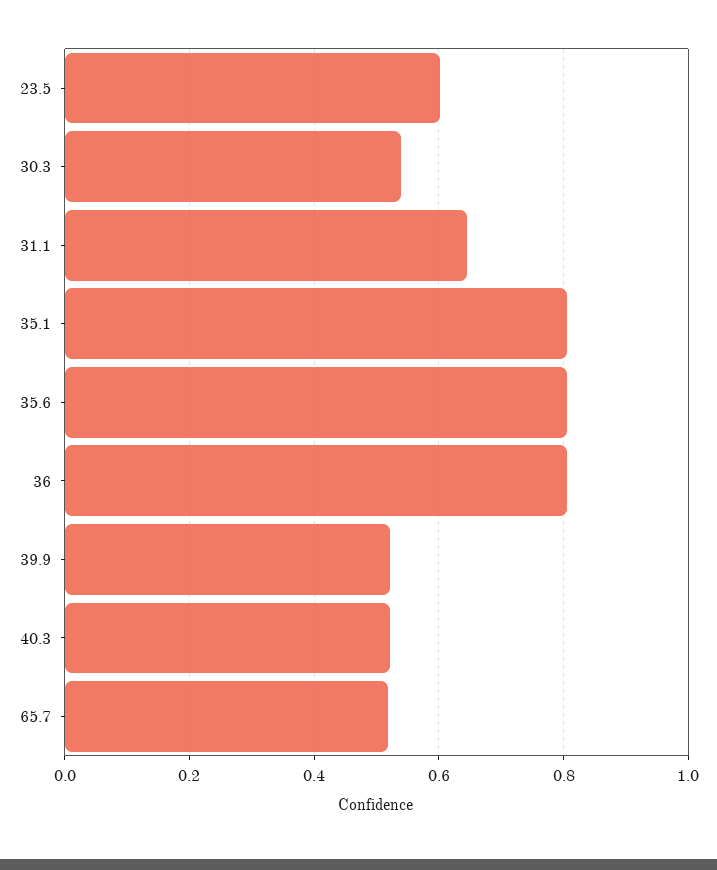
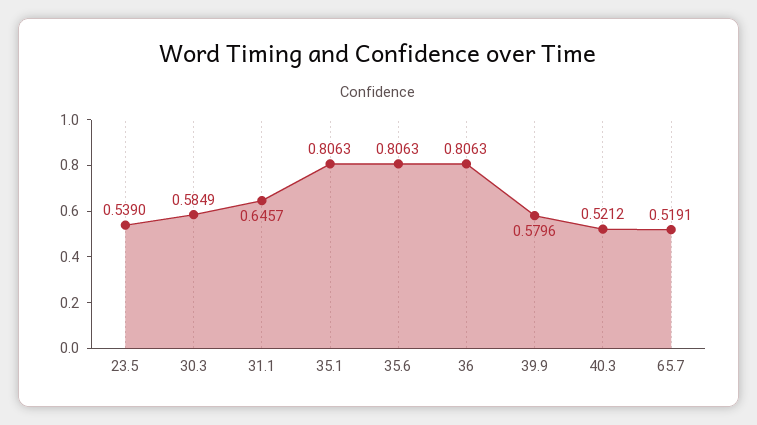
23.5: 0.6 -> 0.539
30.3: 0.54 -> 0.5849
39.9: 0.52 -> 0.5796

